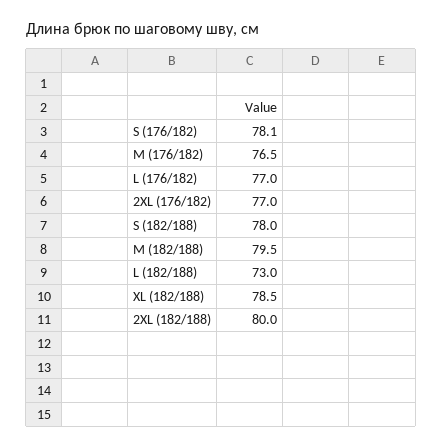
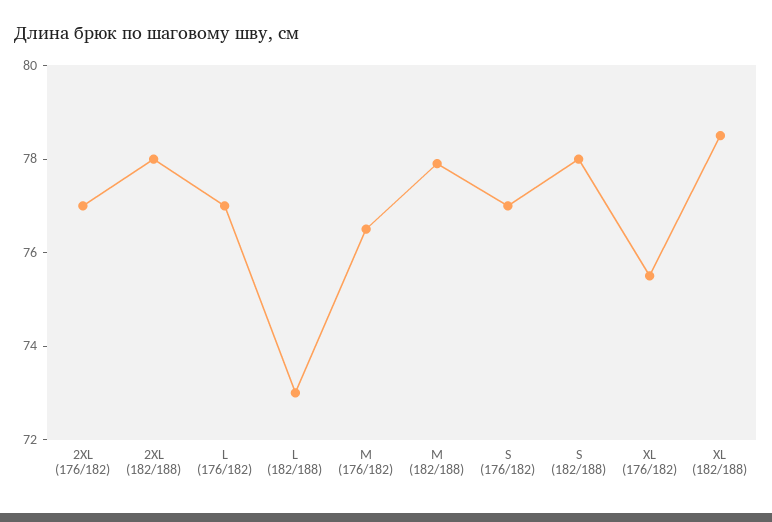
S (176/182): 78.1 -> 77
M (182/188): 79.5 -> 78
2XL (182/188): 80 -> 78
XL (176/182): none -> 75.5

